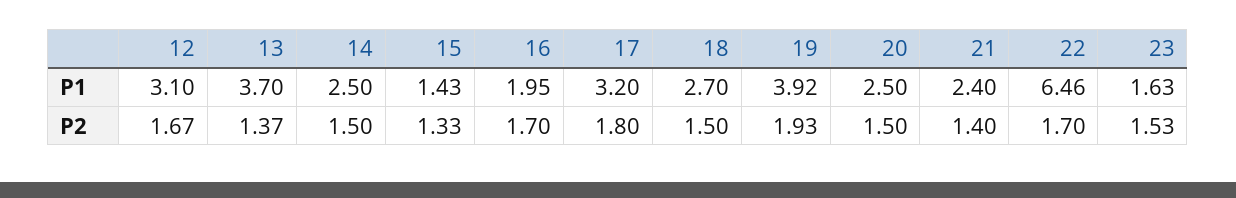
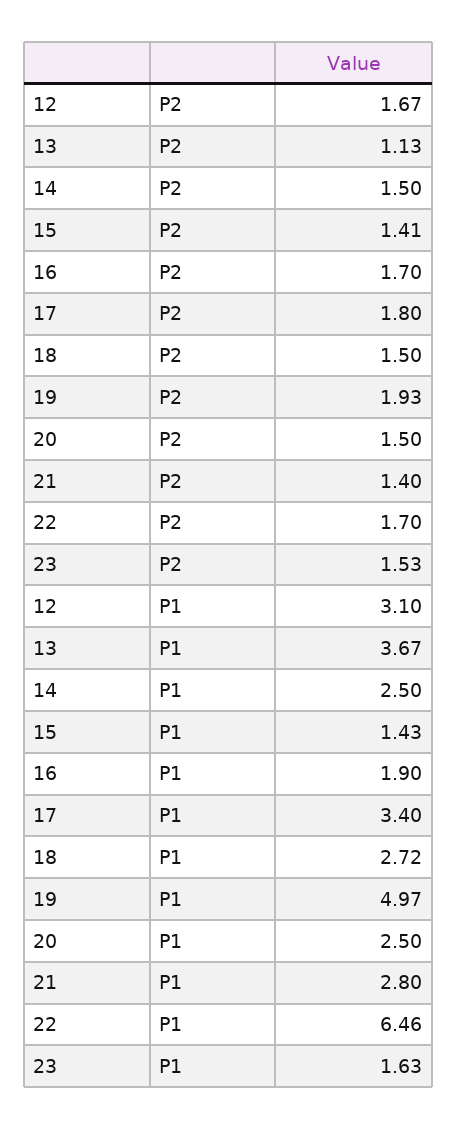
13, P1: 3.7 -> 3.67
16, P1: 1.95 -> 1.9
17, P1: 3.2 -> 3.4
18, P1: 2.7 -> 2.72
19, P1: 3.92 -> 4.97
21, P1: 2.4 -> 2.8
13, P2: 1.37 -> 1.13
15, P2: 1.33 -> 1.41

